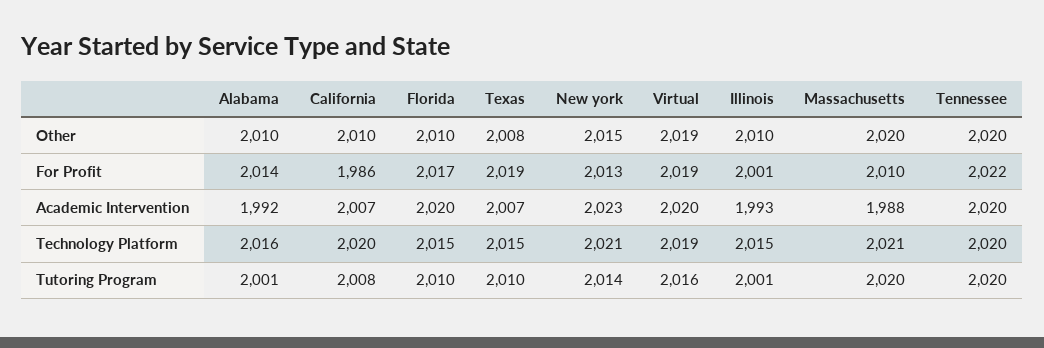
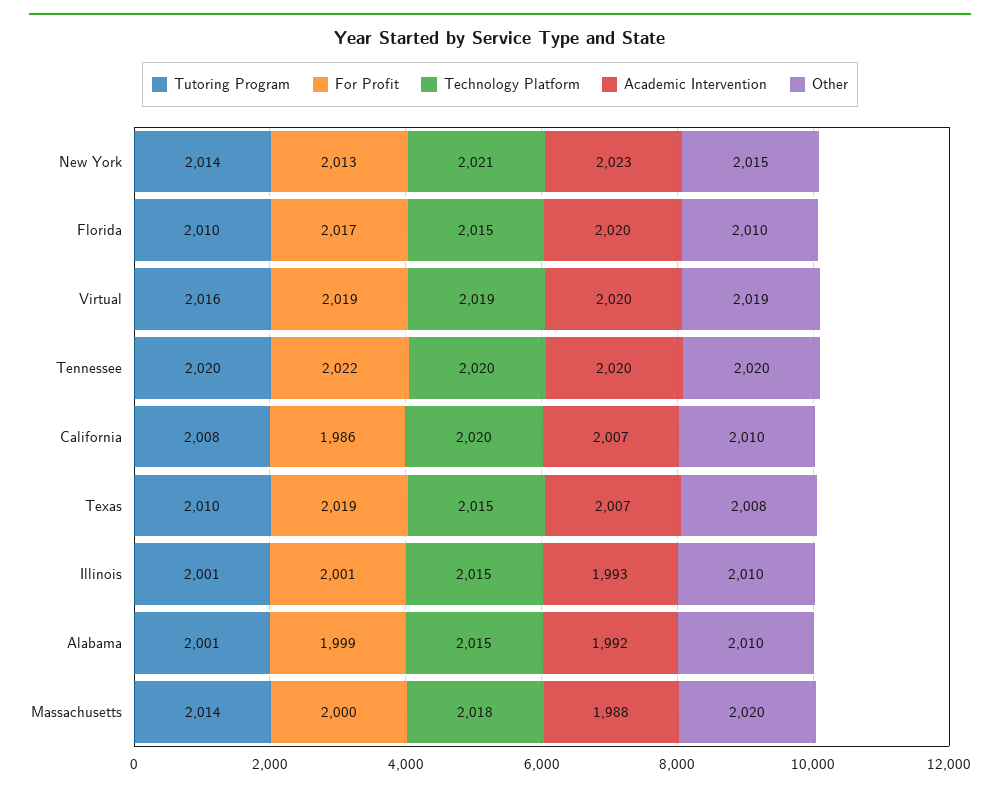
For Profit, Alabama: 2014 -> 1999
For Profit, Massachusetts: 2010 -> 2000
Technology Platform, Alabama: 2016 -> 2015
Technology Platform, Massachusetts: 2021 -> 2018
Tutoring Program, Massachusetts: 2020 -> 2014

